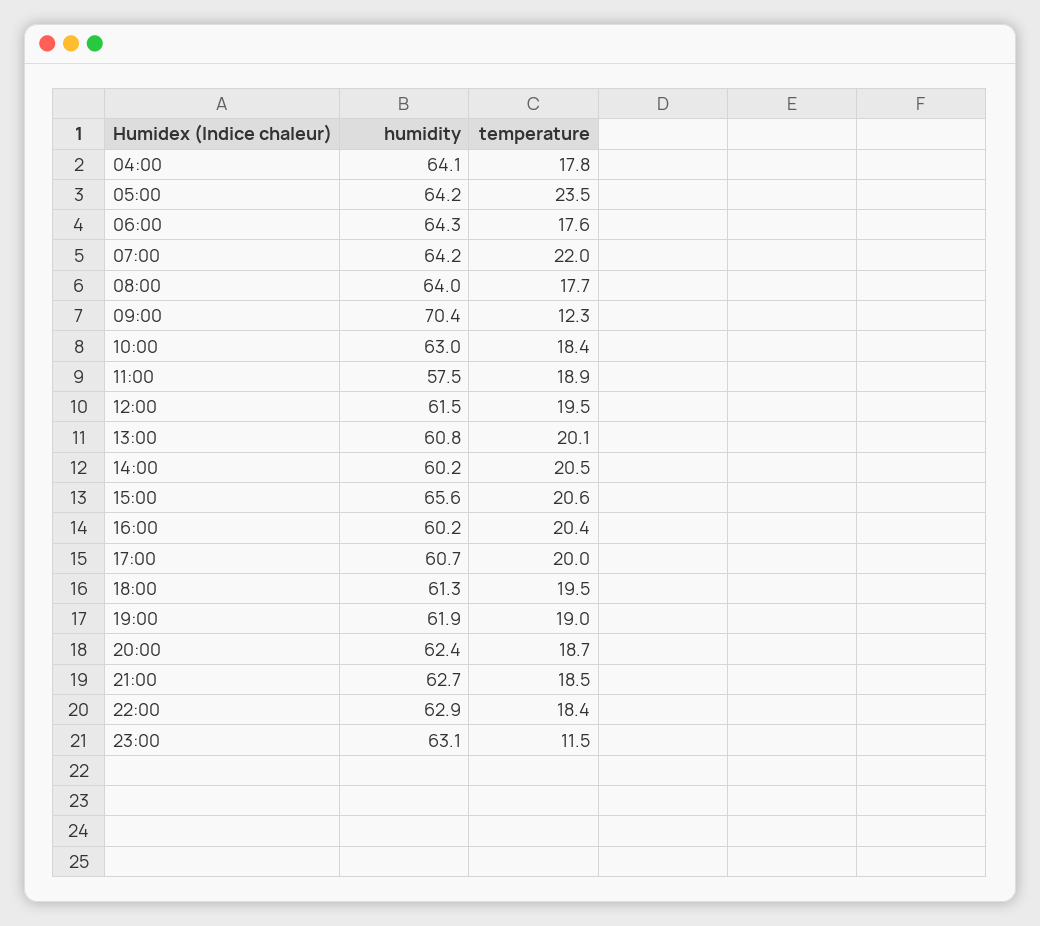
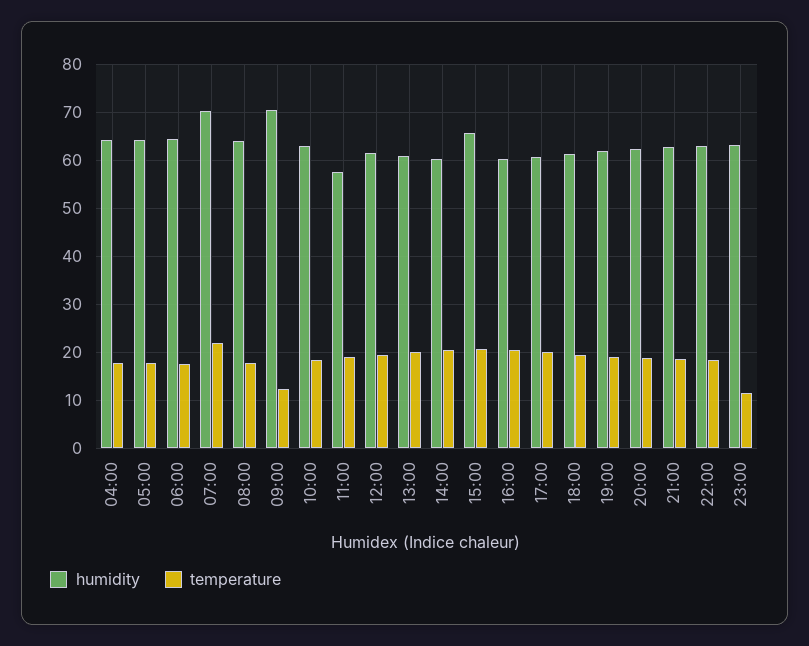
temperature, 05:00: 23.5 -> 18
humidity, 07:00: 64.2 -> 70

